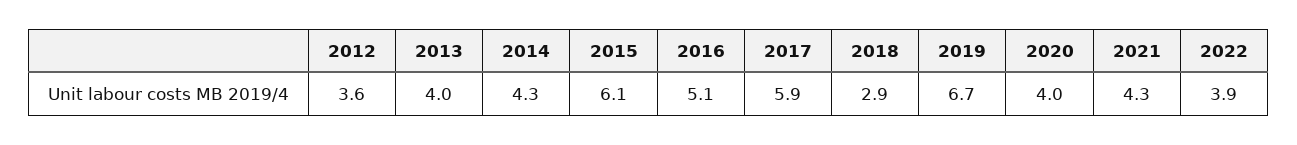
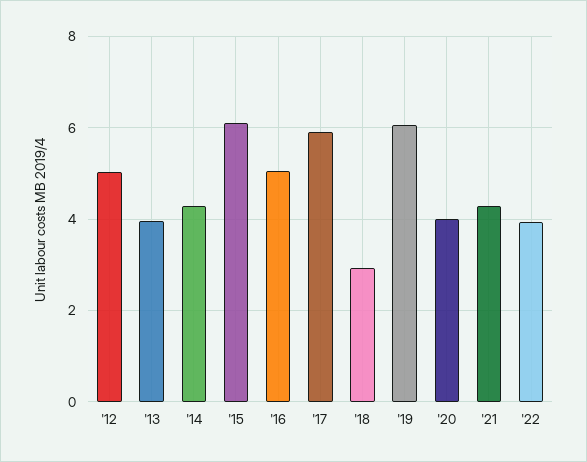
2012: 3.6 -> 5
2019: 6.7 -> 6

